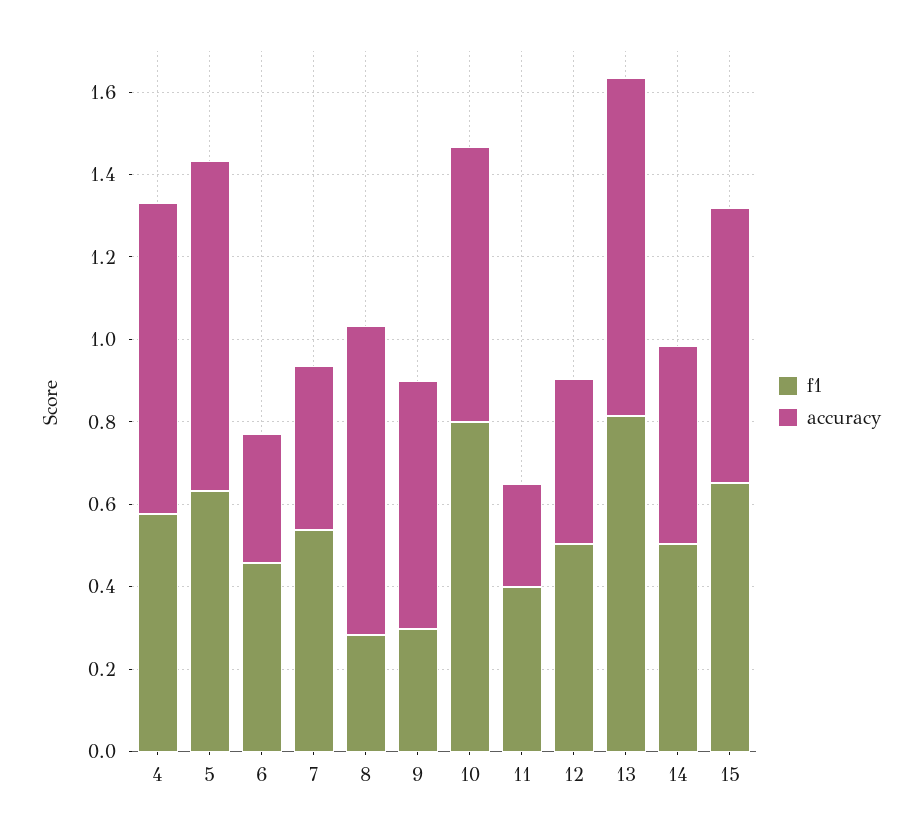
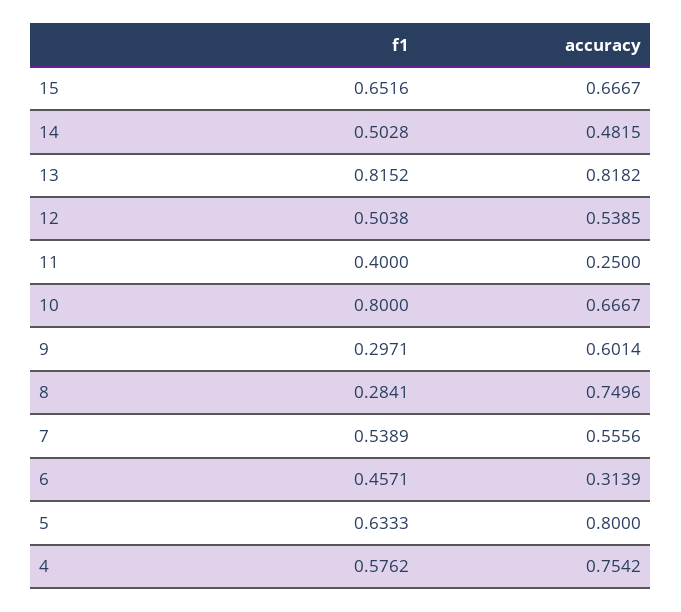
accuracy, 7: 0.4 -> 0.5556
accuracy, 12: 0.4 -> 0.5385

